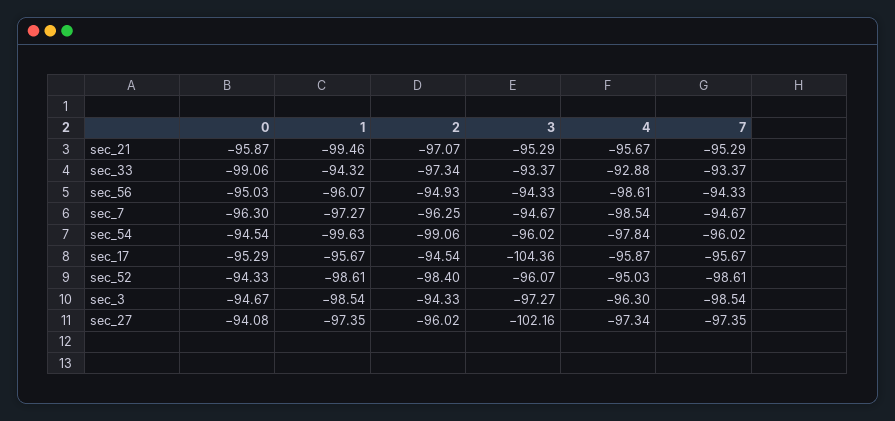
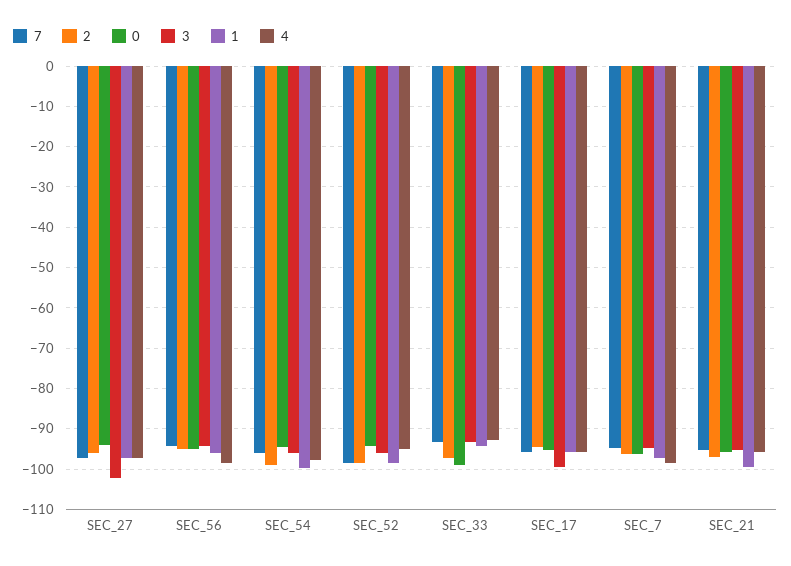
3, sec_17: -104.36 -> -100
0, sec_3: -94.67 -> none
1, sec_3: -98.54 -> none
2, sec_3: -94.33 -> none
3, sec_3: -97.27 -> none
4, sec_3: -96.3 -> none
7, sec_3: -98.54 -> none

